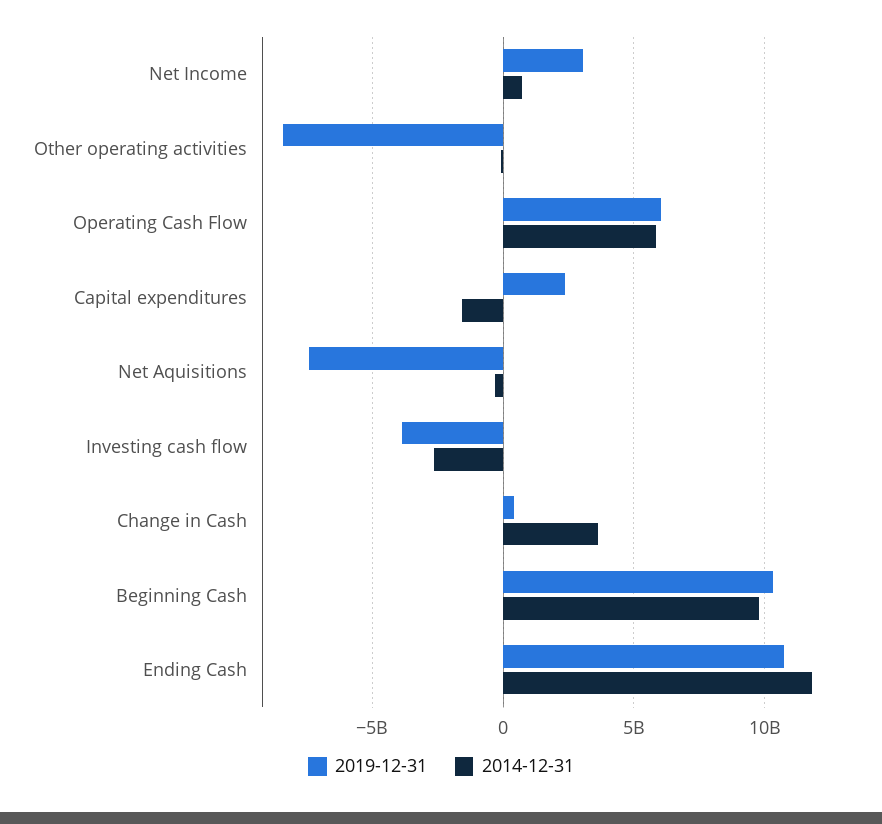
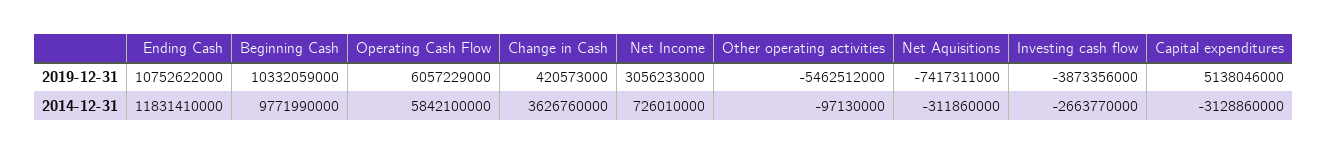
2019-12-31, Other operating activities: -8500000000 -> -5462512000
2019-12-31, Capital expenditures: 2500000000 -> 5138046000
2014-12-31, Capital expenditures: -1500000000 -> -3128860000

